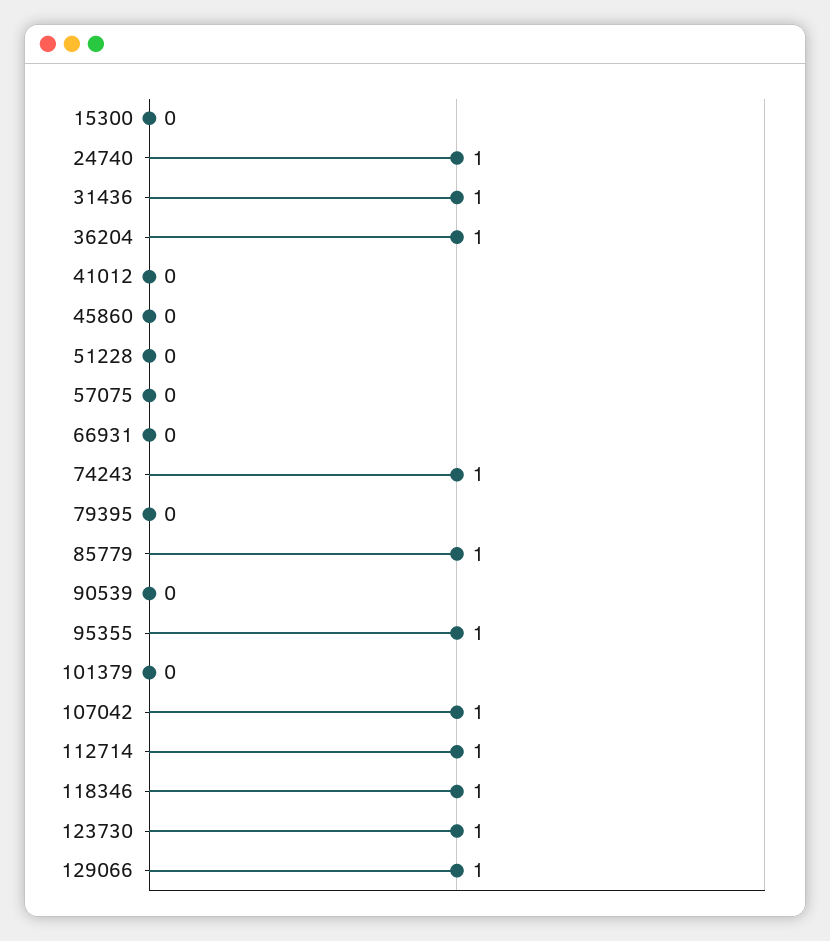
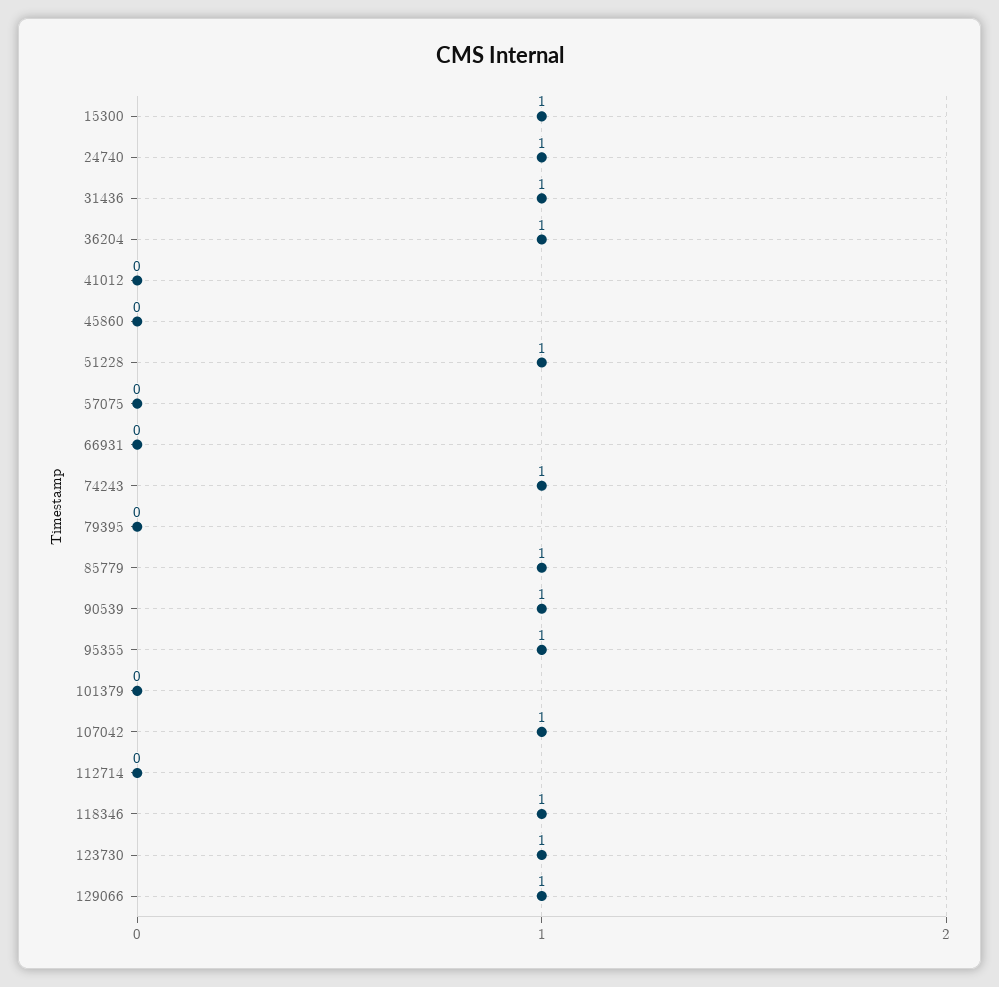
15300: 0 -> 1
51228: 0 -> 1
90539: 0 -> 1
112714: 1 -> 0

